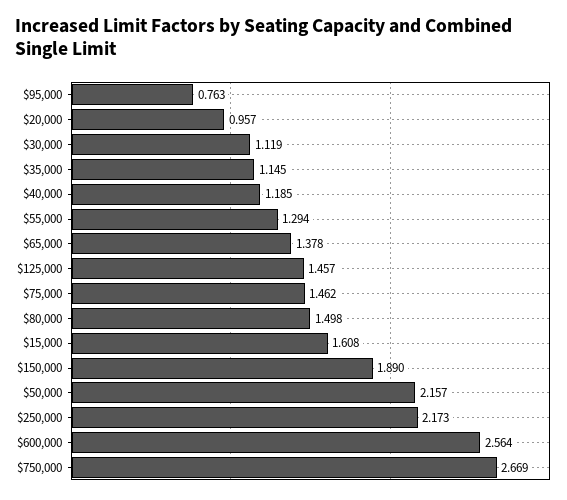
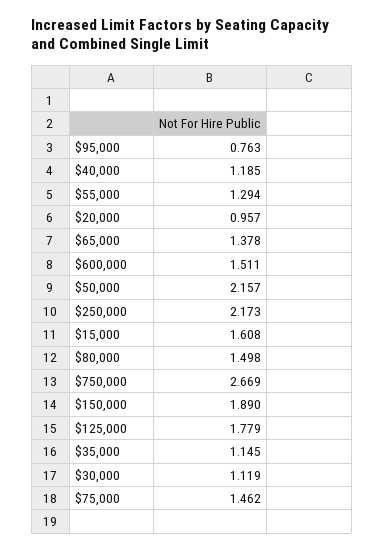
$125,000: 1.457 -> 1.779
$600,000: 2.564 -> 1.511

